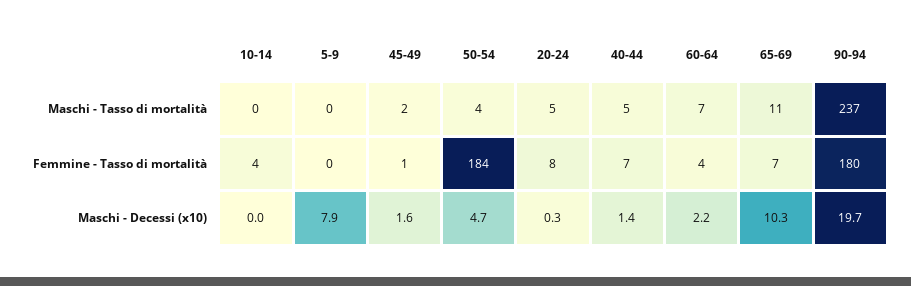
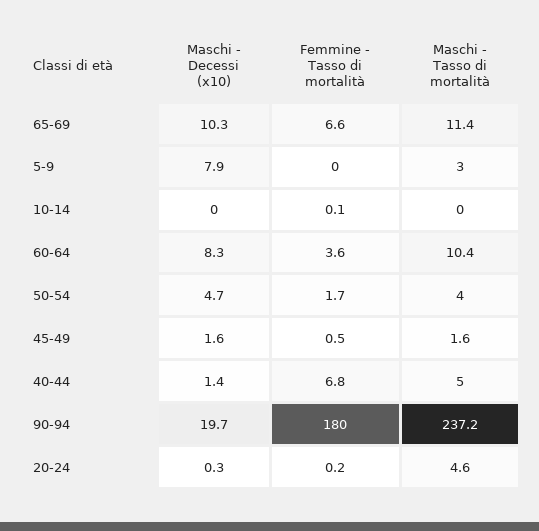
5-9, Maschi - Tasso di mortalità: 0 -> 3
60-64, Maschi - Tasso di mortalità: 7 -> 10.4
10-14, Femmine - Tasso di mortalità: 4 -> 0.1
50-54, Femmine - Tasso di mortalità: 184 -> 1.7
20-24, Femmine - Tasso di mortalità: 8 -> 0.2
60-64, Maschi - Decessi (x10): 2.2 -> 8.3

